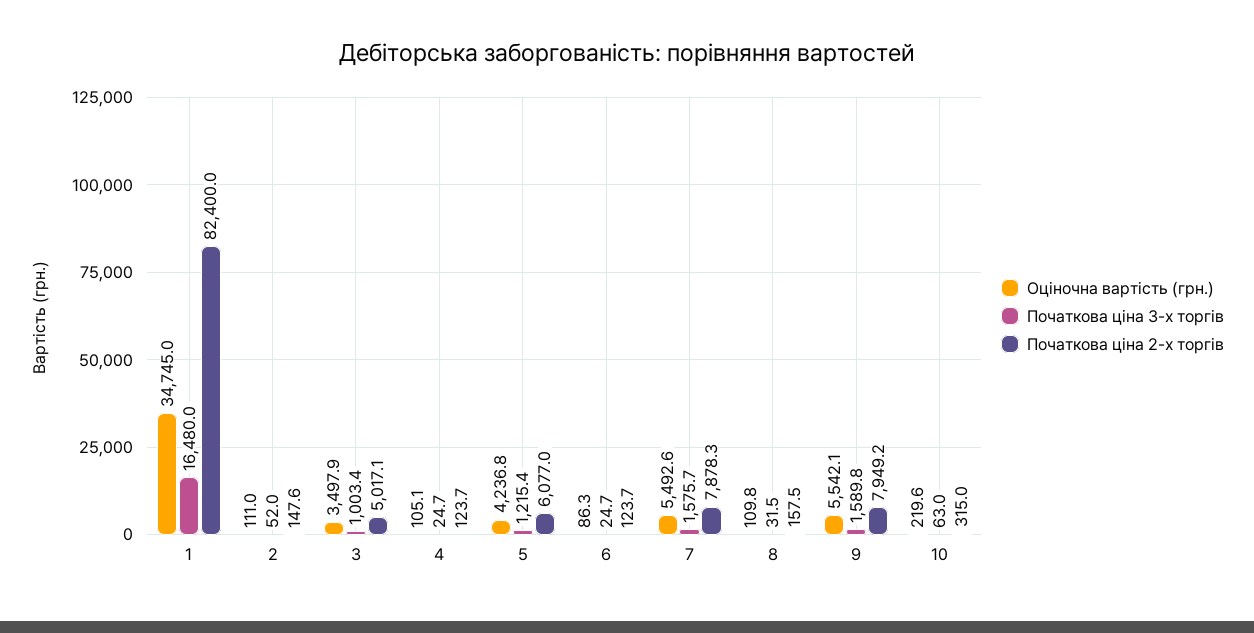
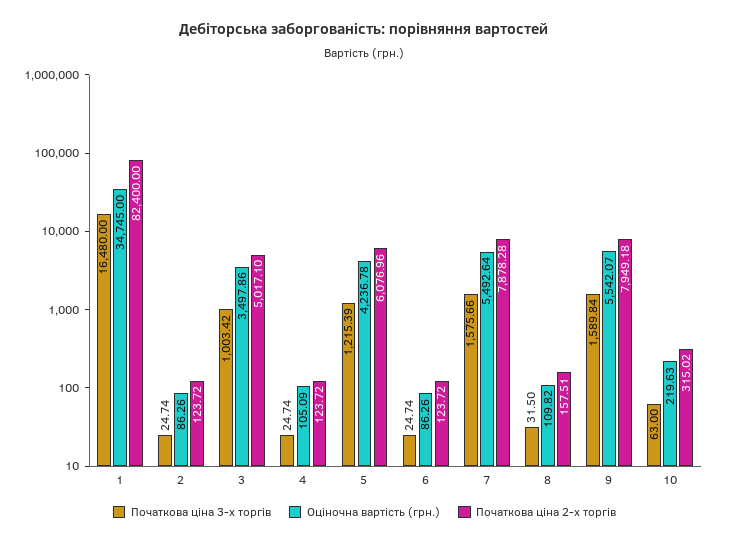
Оціночна вартість (грн.), 2: 111 -> 86.26
Початкова ціна 3-х торгів, 2: 52 -> 24.74
Початкова ціна 2-х торгів, 2: 147.6 -> 123.72

